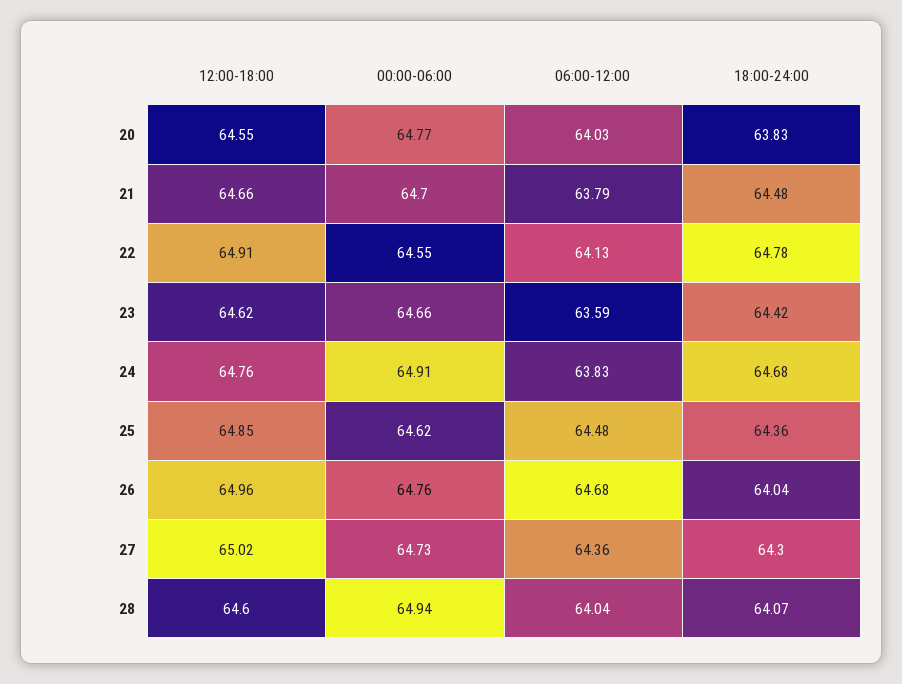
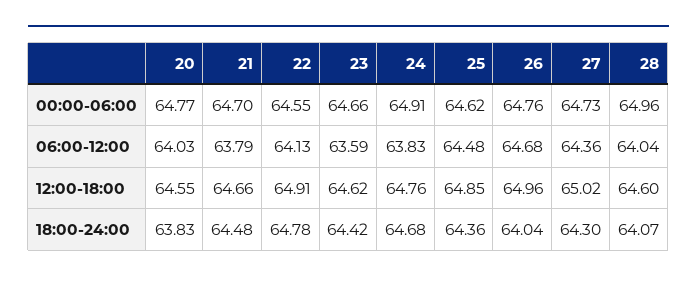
00:00-06:00, 28: 64.94 -> 64.96

